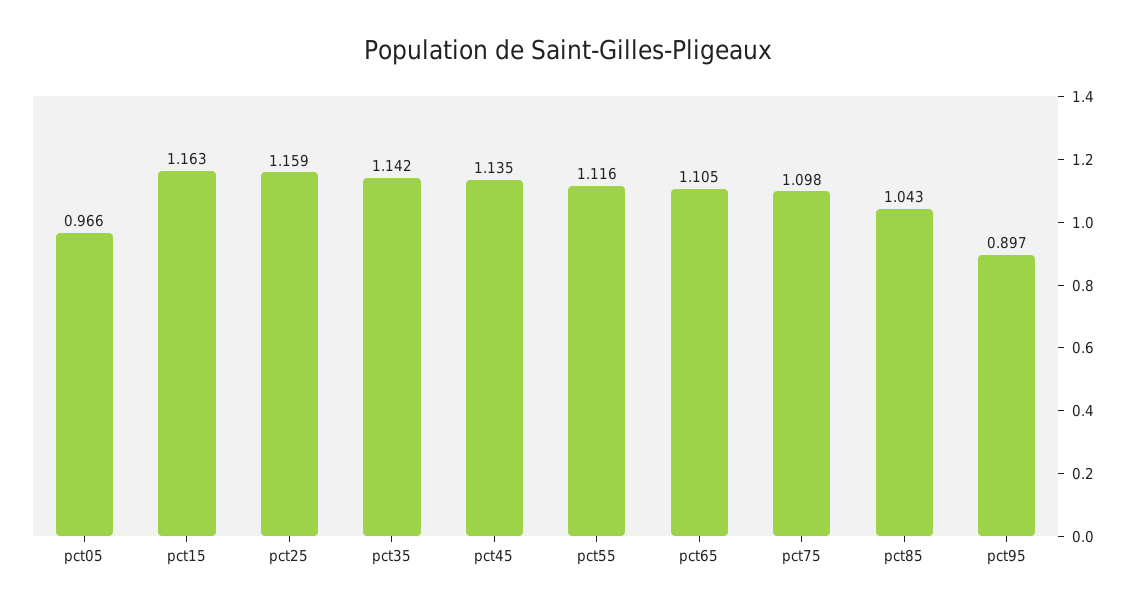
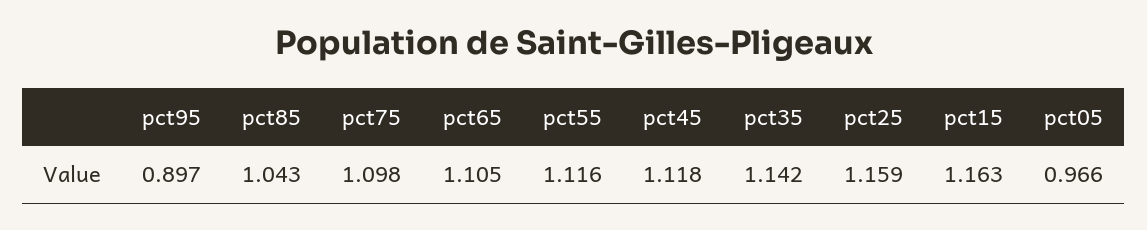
pct45: 1.135 -> 1.118

